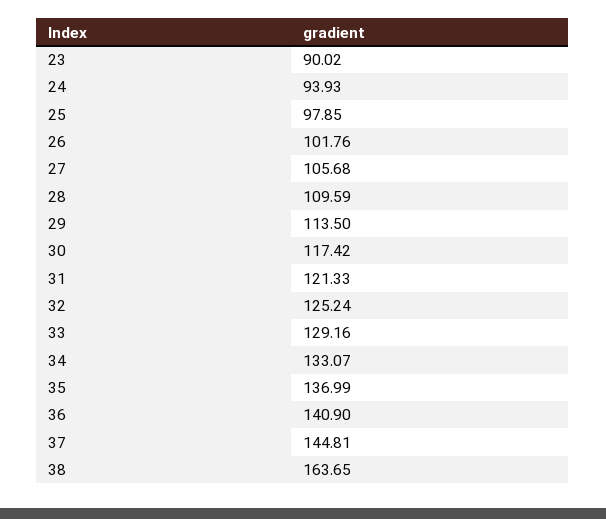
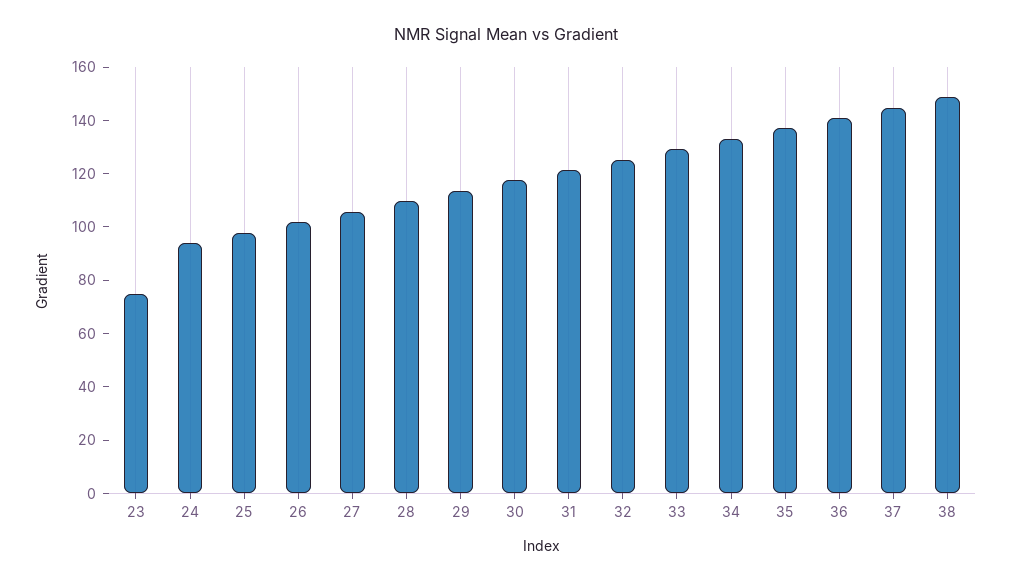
23: 90.02 -> 75
38: 163.65 -> 150

